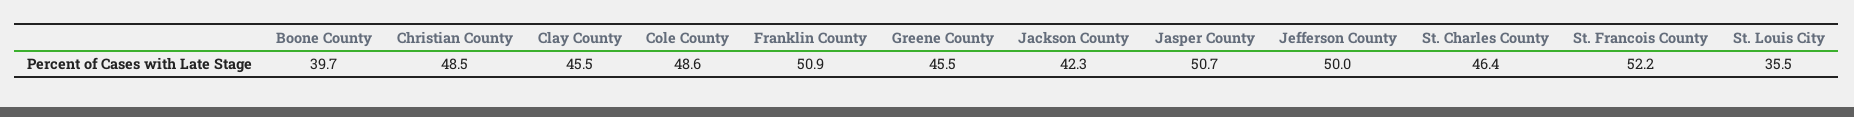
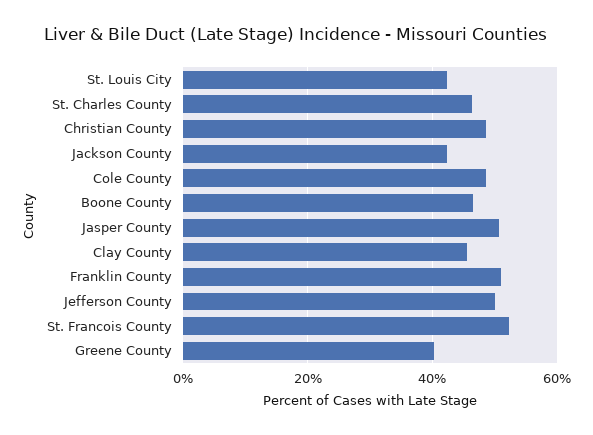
Boone County: 39.7 -> 46
Greene County: 45.5 -> 40
St. Louis City: 35.5 -> 42

